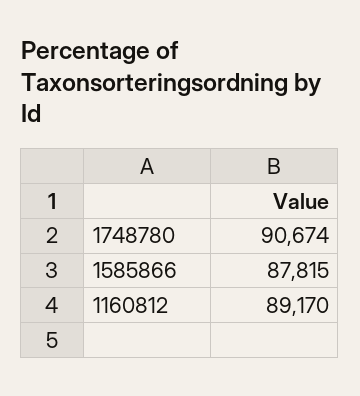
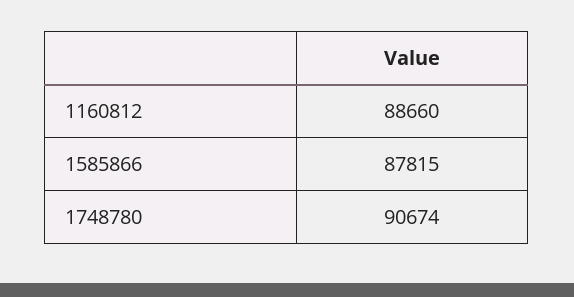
1160812: 89170 -> 88660

